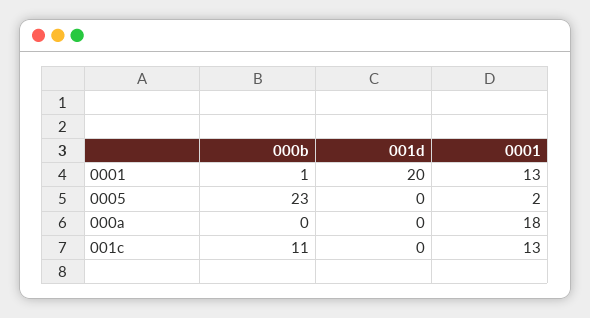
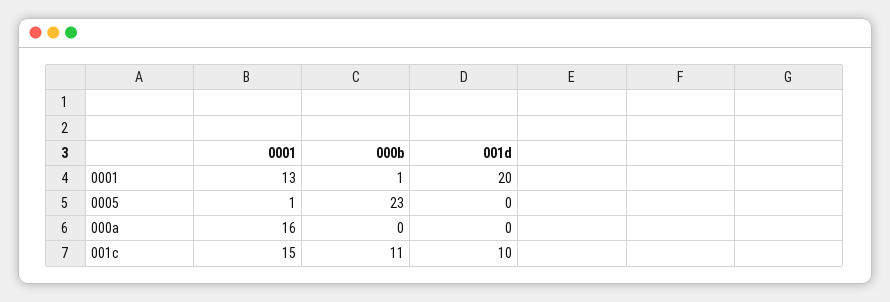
0001, 0005: 2 -> 1
0001, 000a: 18 -> 16
001d, 001c: 0 -> 10
0001, 001c: 13 -> 15

